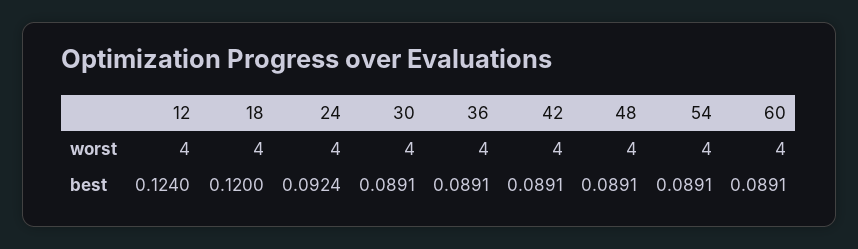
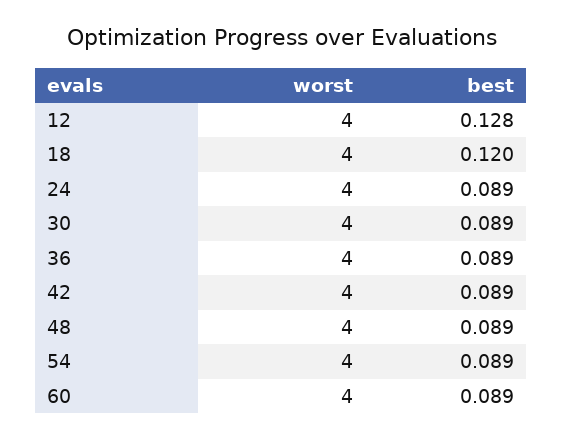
12, best: 0.124 -> 0.128
24, best: 0.0924 -> 0.089

